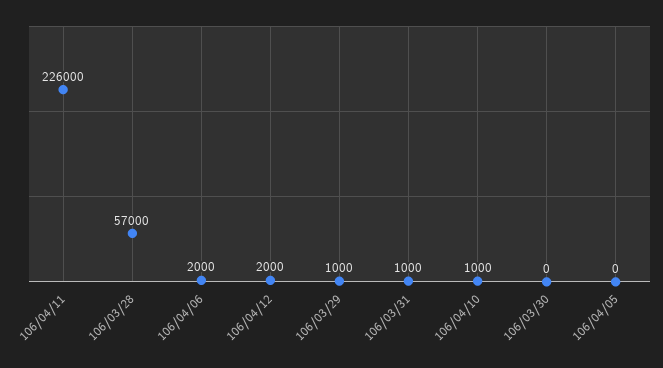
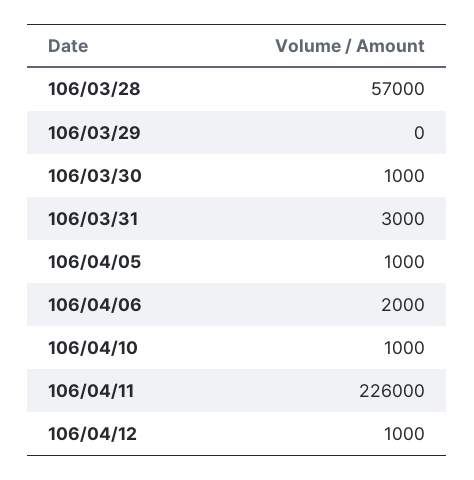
106/04/12: 2000 -> 1000
106/03/29: 1000 -> 0
106/03/31: 1000 -> 3000
106/03/30: 0 -> 1000
106/04/05: 0 -> 1000

